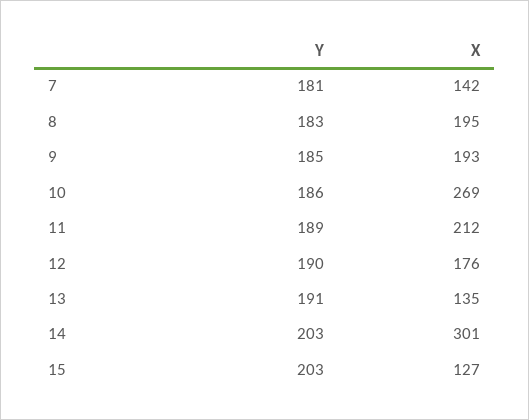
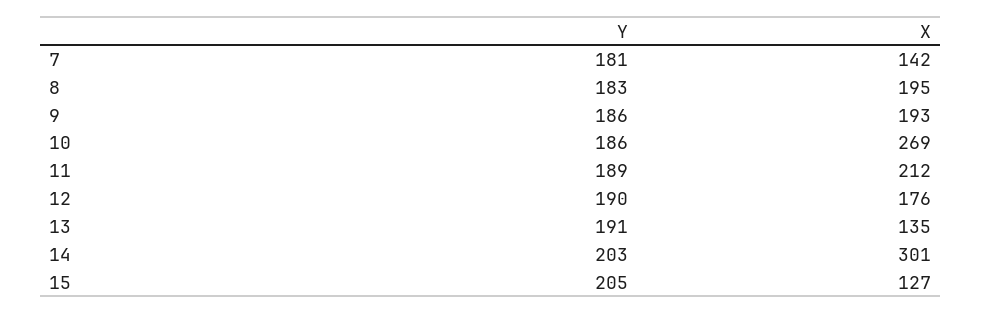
Y, 9: 185 -> 186
Y, 15: 203 -> 205

